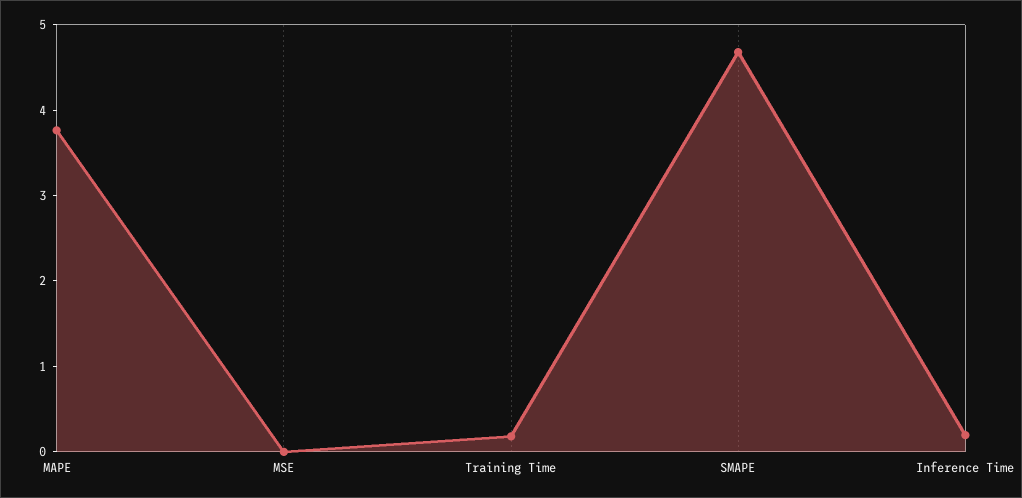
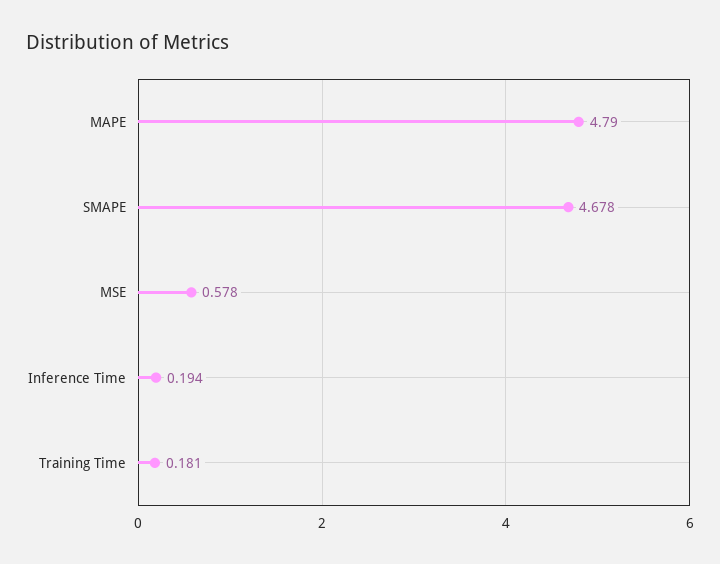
MAPE: 3.8 -> 4.79
MSE: 0 -> 0.578

